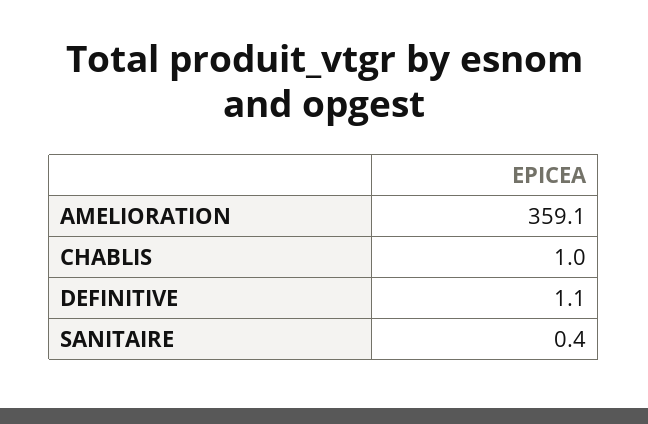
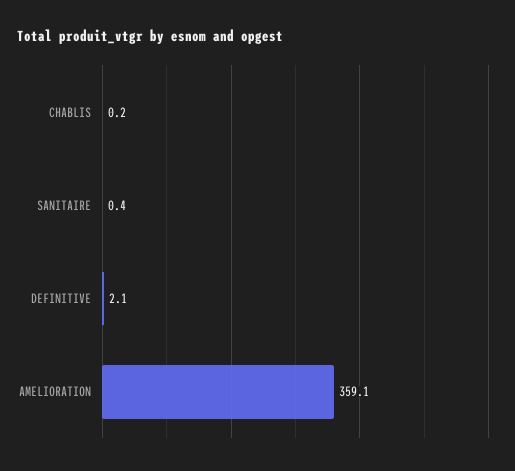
CHABLIS: 1 -> 0.2
DEFINITIVE: 1.1 -> 2.1

